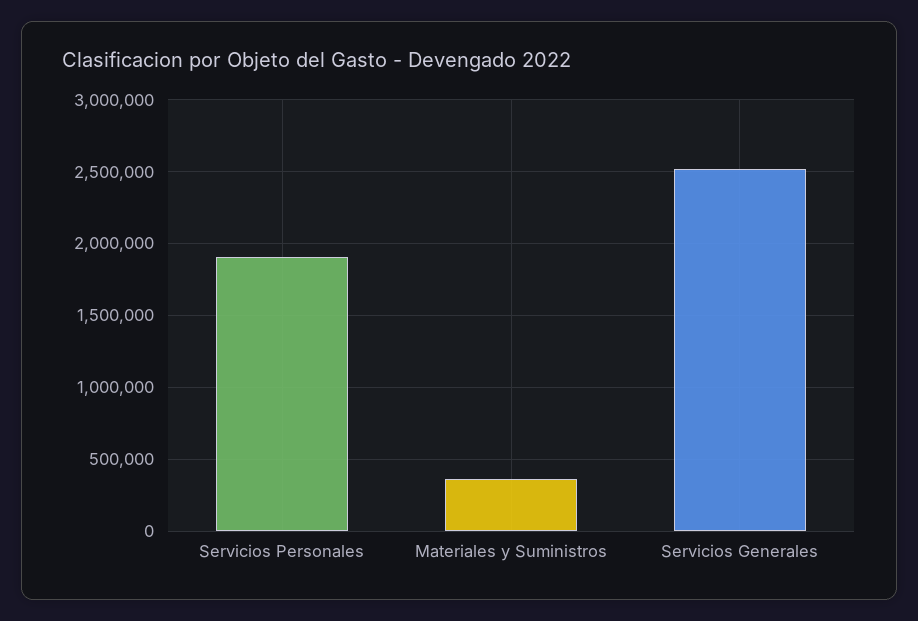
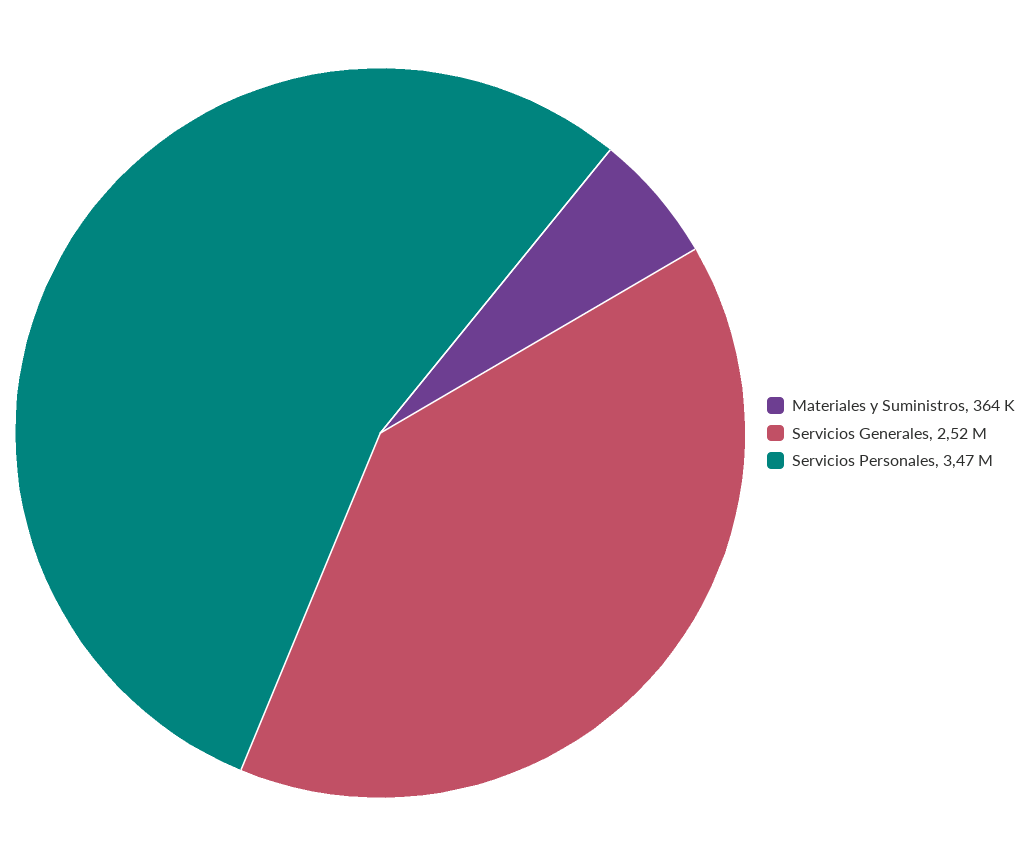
Servicios Personales: 1900000 -> 3470000

